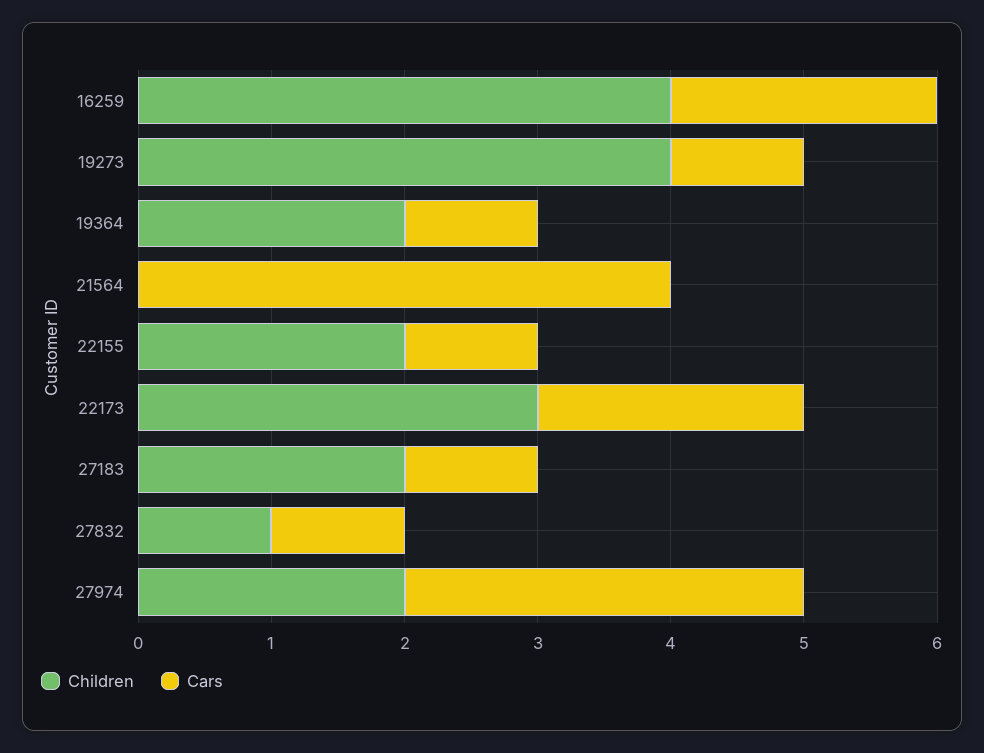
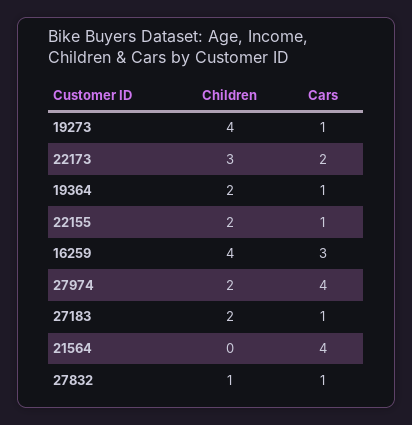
Cars, 16259: 2 -> 3
Cars, 27974: 3 -> 4

